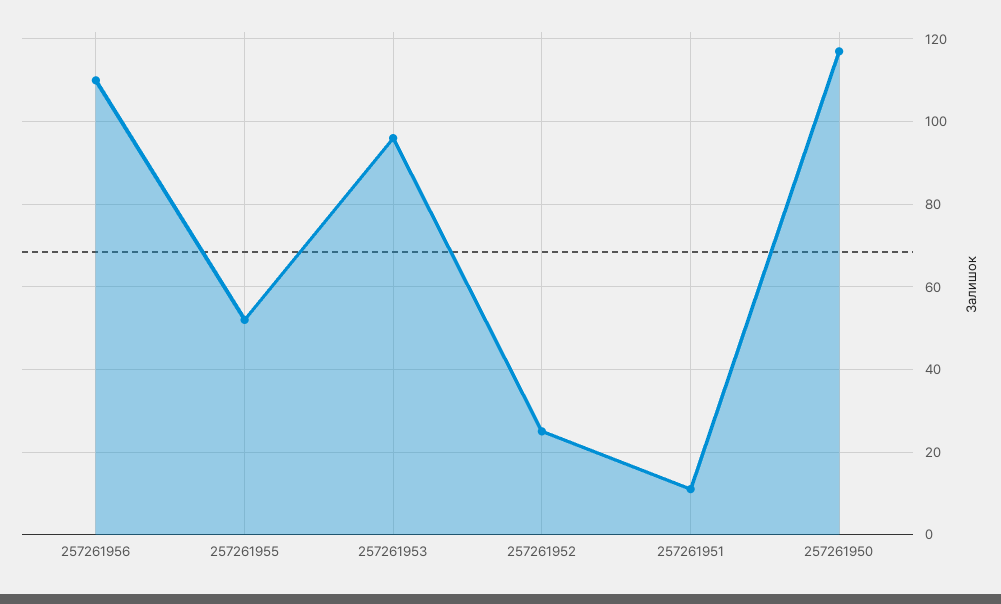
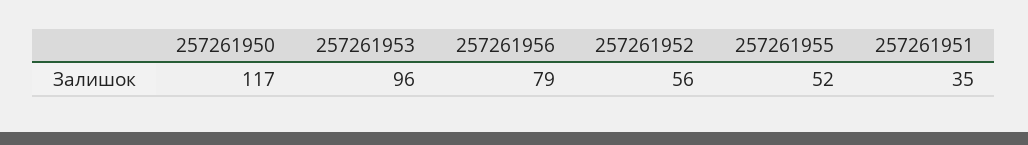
257261956: 110 -> 79
257261952: 25 -> 56
257261951: 10 -> 35

